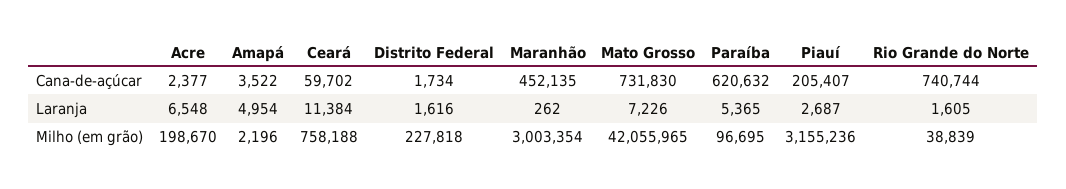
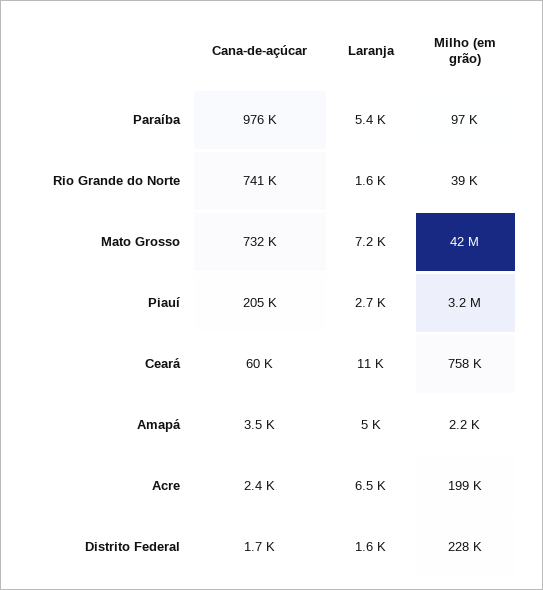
Maranhão, Cana-de-açúcar: 452135 -> none
Paraíba, Cana-de-açúcar: 620632 -> 976000
Maranhão, Laranja: 262 -> none
Maranhão, Milho (em grão): 3003354 -> none

